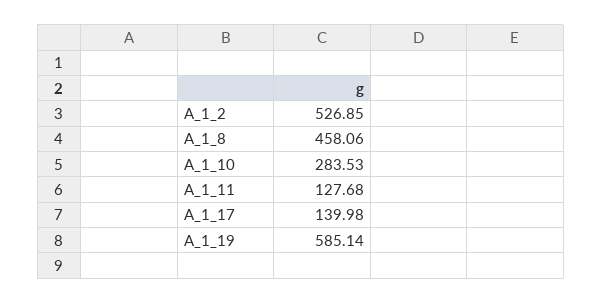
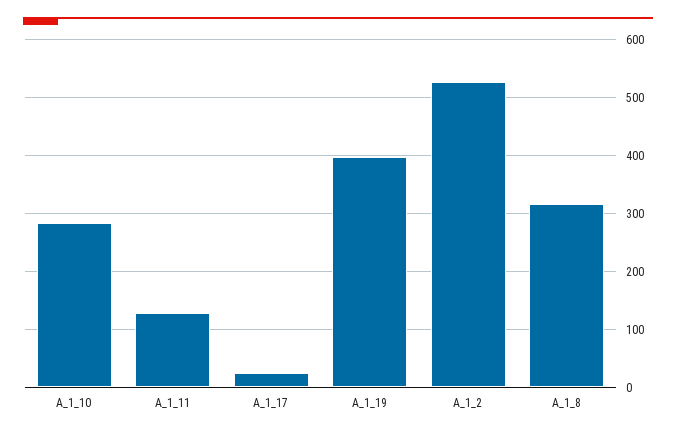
A_1_8: 458.06 -> 320
A_1_17: 139.98 -> 20
A_1_19: 585.14 -> 400

